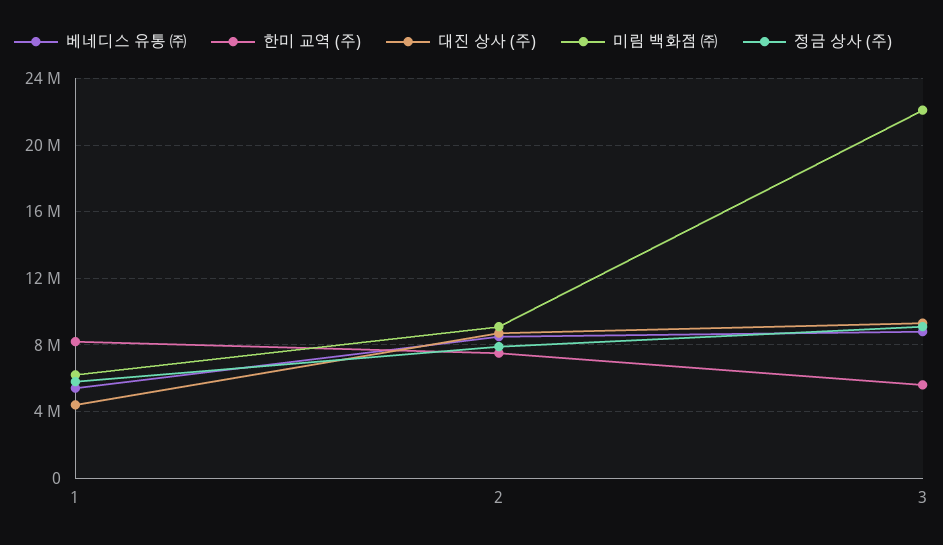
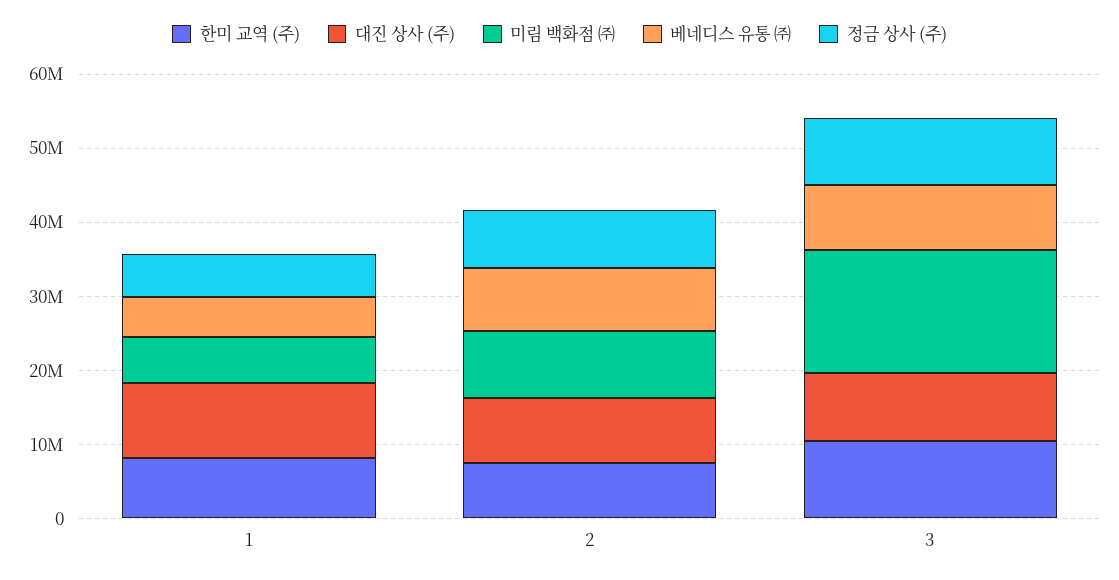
대진 상사 (주), 1: 4500000 -> 10000000
한미 교역 (주), 3: 5500000 -> 10000000
미림 백화점 ㈜, 3: 22000000 -> 16000000

